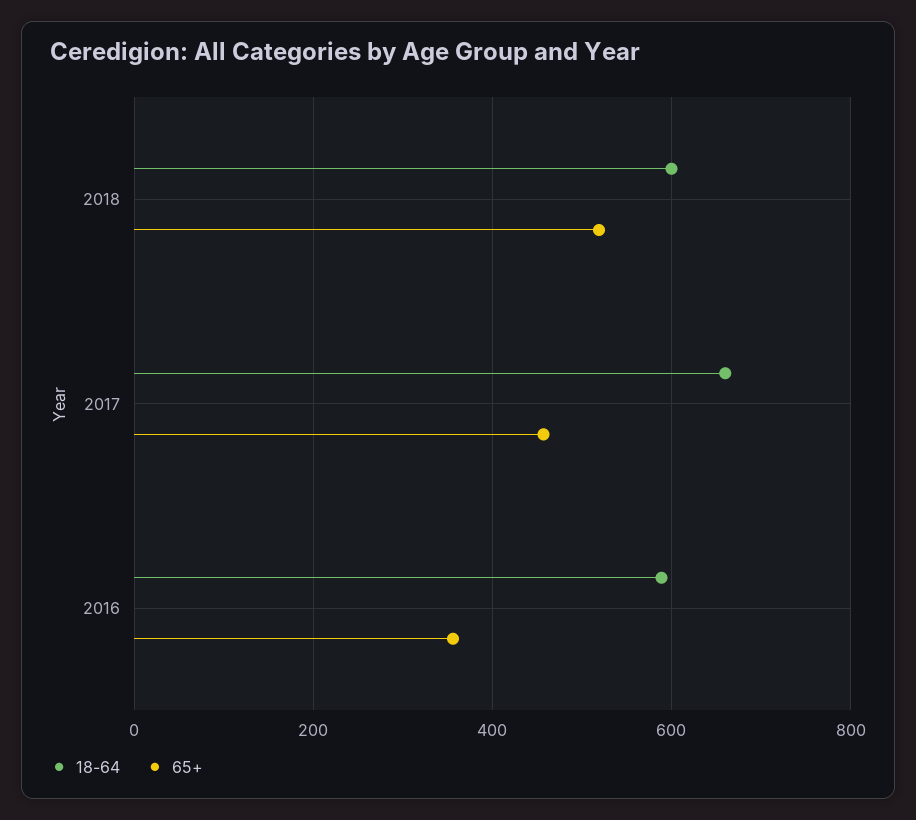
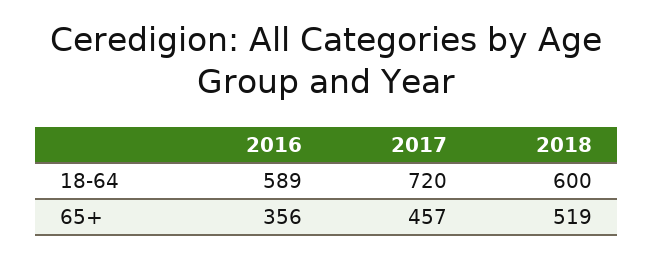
18-64, 2017: 660 -> 720

